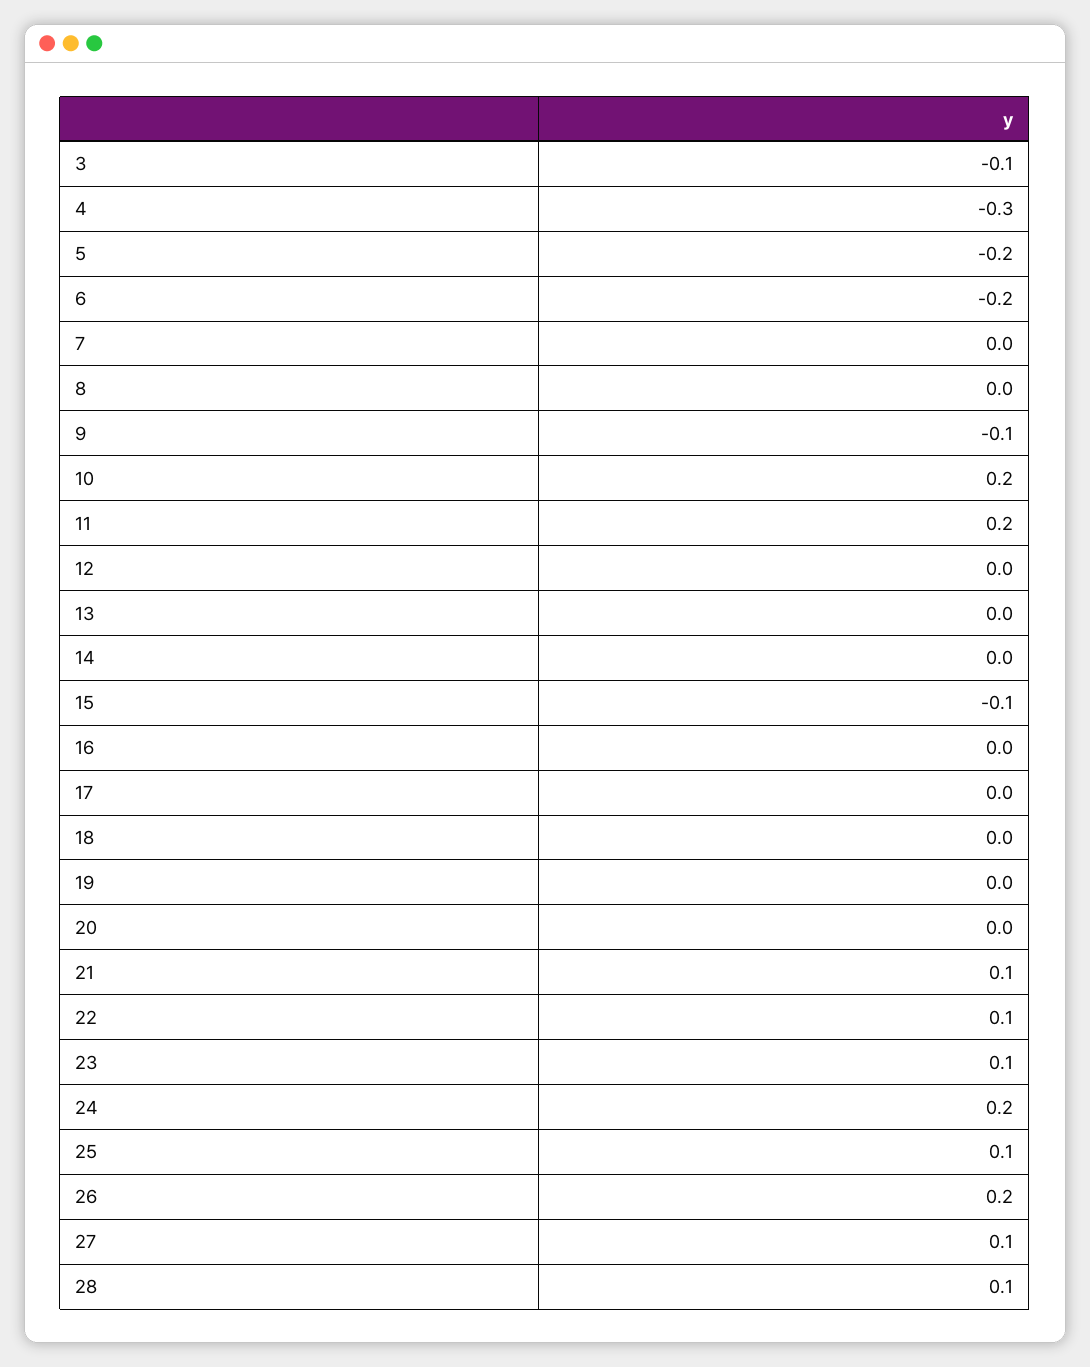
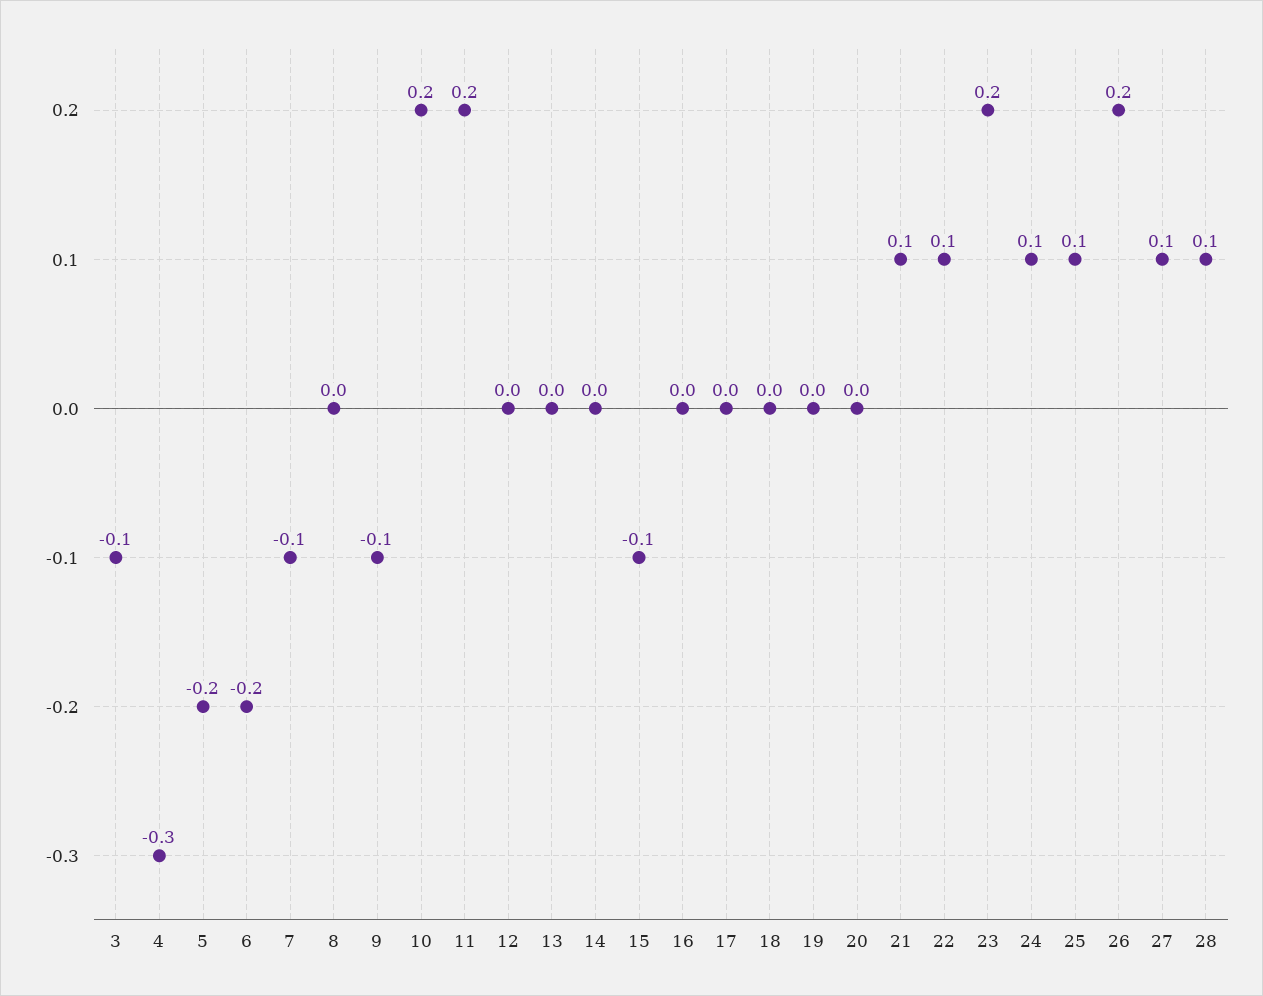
7: 0 -> -0.1
23: 0.1 -> 0.2
24: 0.2 -> 0.1

